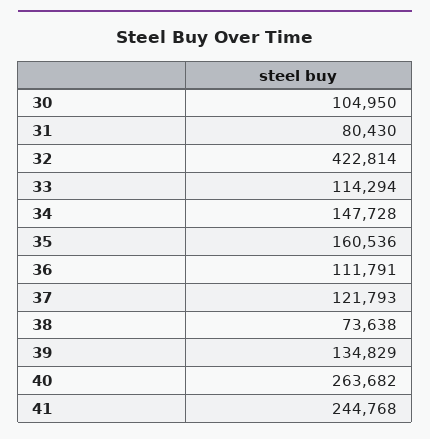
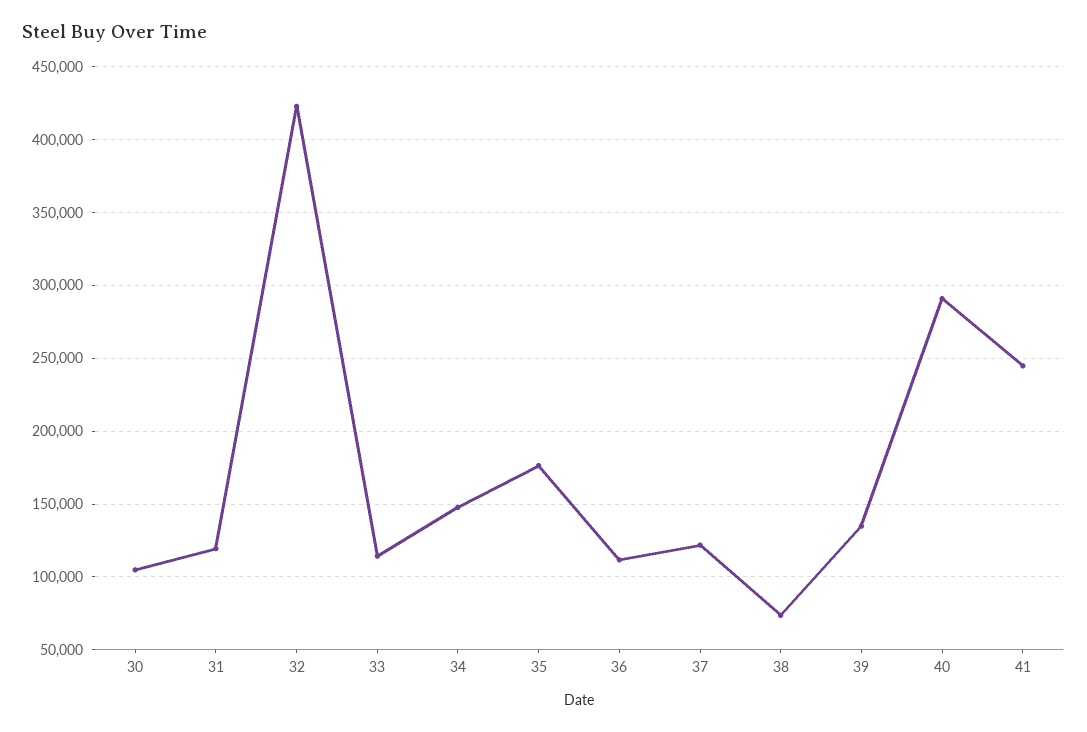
31: 80430 -> 120000
35: 160536 -> 175000
40: 263682 -> 290000

